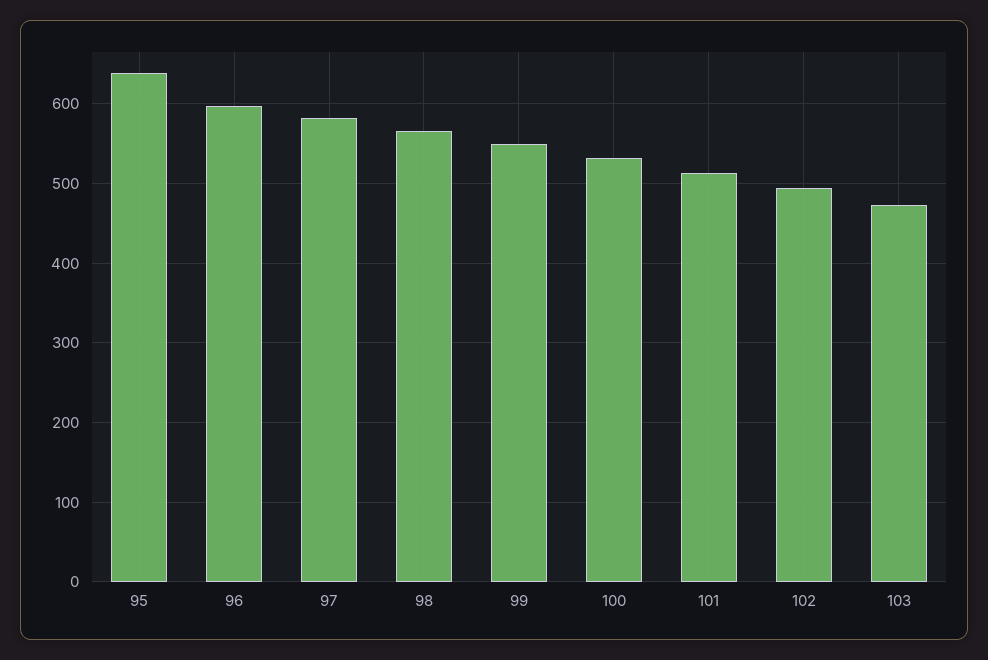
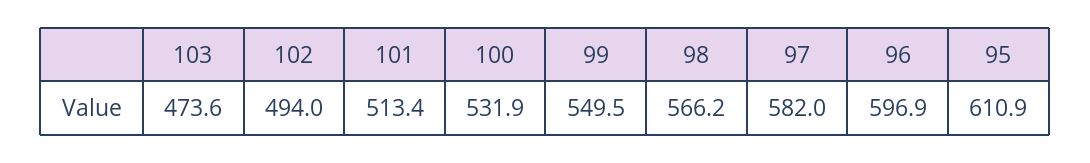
95: 640 -> 610.9

